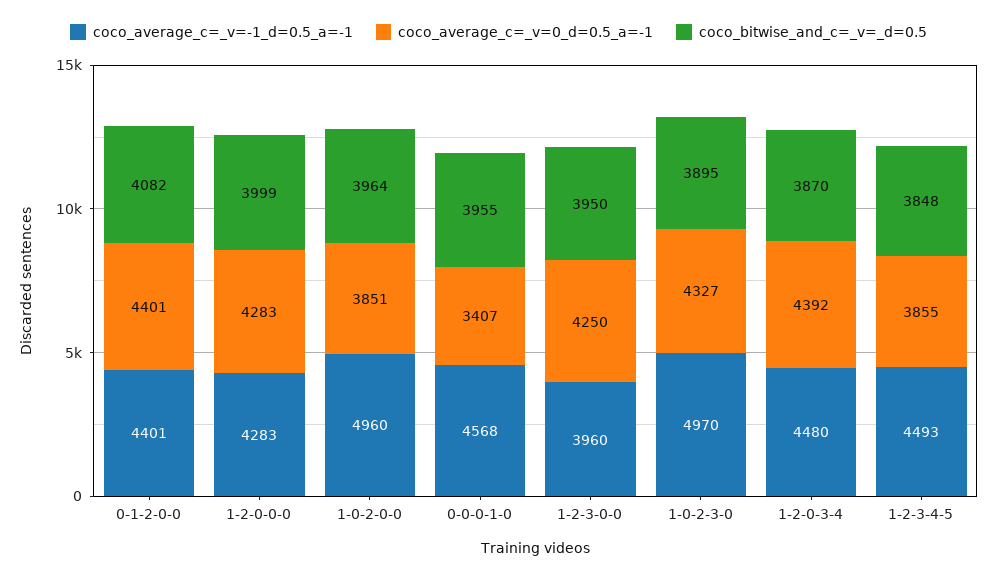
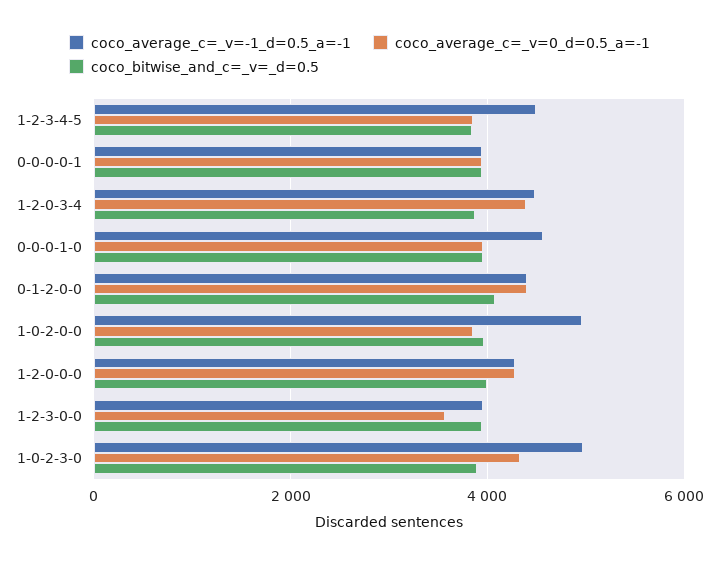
coco_average_c=_v=0_d=0.5_a=-1, 0-0-0-1-0: 3407 -> 4000
coco_average_c=_v=0_d=0.5_a=-1, 1-2-3-0-0: 4250 -> 3600
coco_average_c=_v=-1_d=0.5_a=-1, 0-0-0-0-1: none -> 4000
coco_average_c=_v=0_d=0.5_a=-1, 0-0-0-0-1: none -> 4000
coco_bitwise_and_c=_v=_d=0.5, 0-0-0-0-1: none -> 4000

